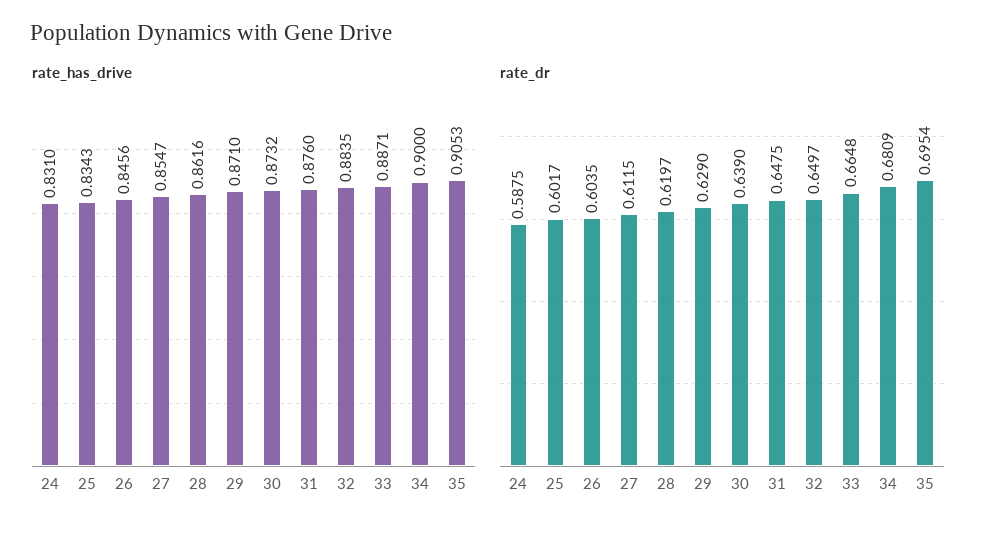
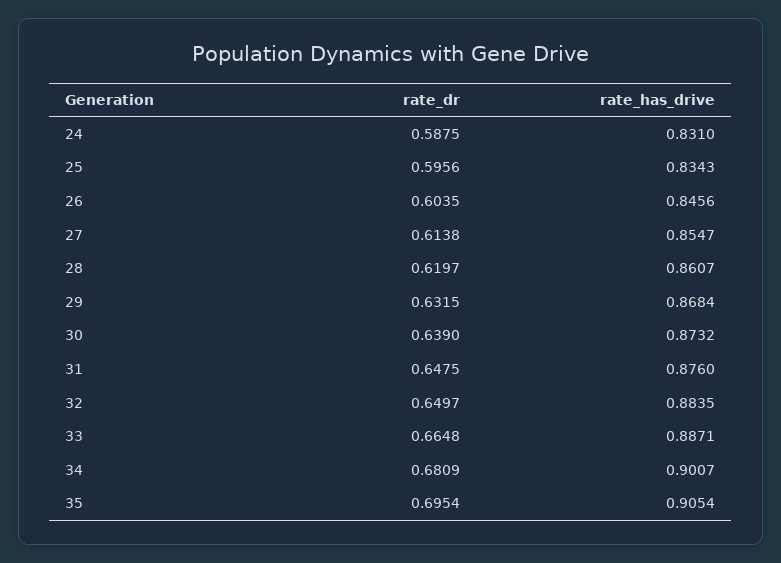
rate_has_drive, 28: 0.8616 -> 0.8607
rate_has_drive, 29: 0.871 -> 0.8684
rate_has_drive, 34: 0.9 -> 0.9007
rate_has_drive, 35: 0.9053 -> 0.9054
rate_dr, 25: 0.6017 -> 0.5956
rate_dr, 27: 0.6115 -> 0.6138
rate_dr, 29: 0.629 -> 0.6315

